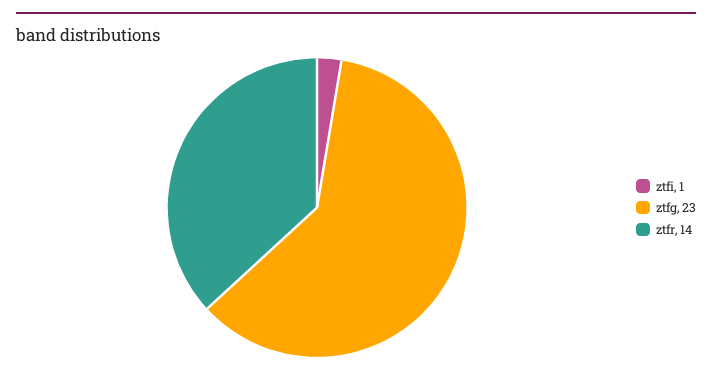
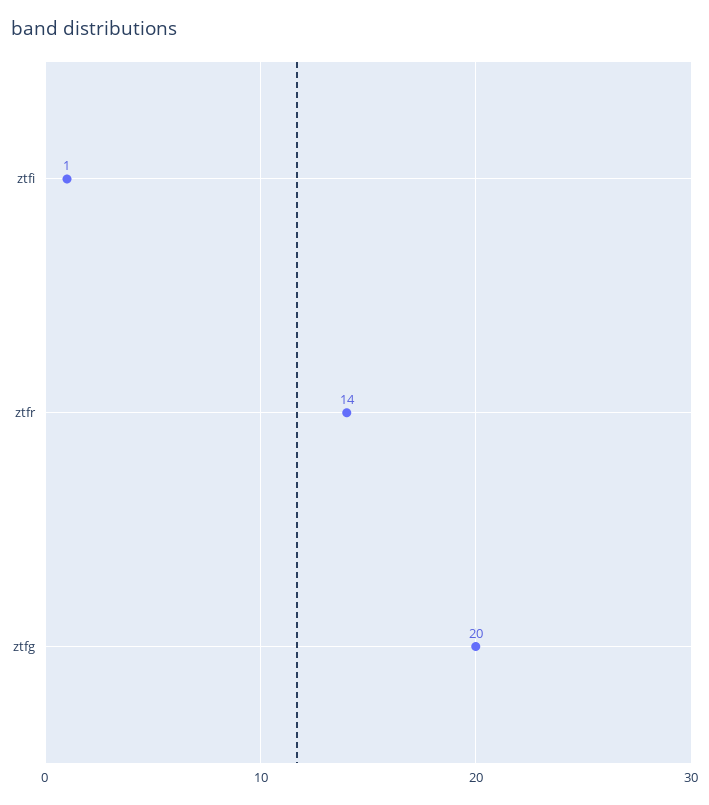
ztfg: 23 -> 20

